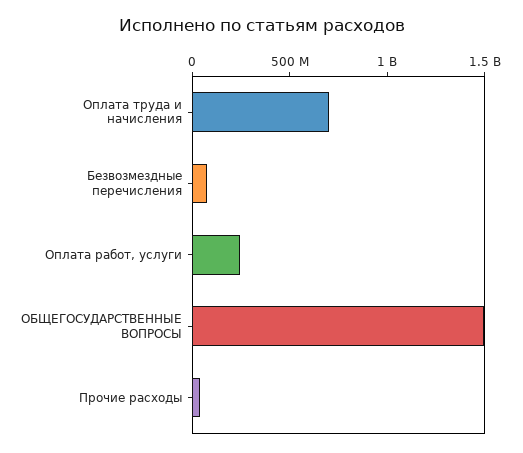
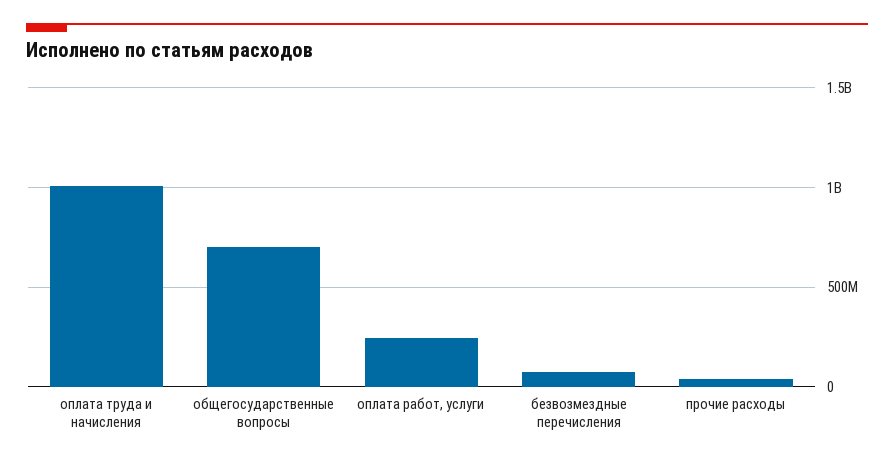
Оплата труда и начисления: 700000000 -> 1000000000
ОБЩЕГОСУДАРСТВЕННЫЕ ВОПРОСЫ: 1500000000 -> 700000000

